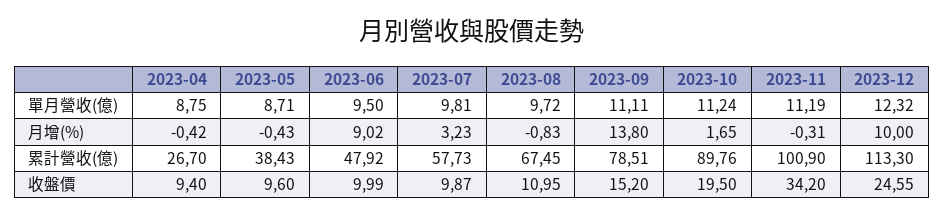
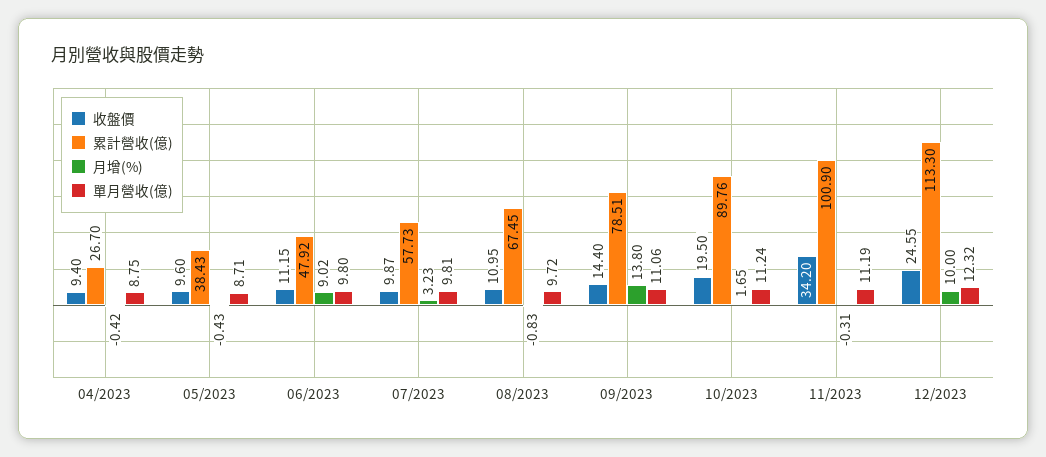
單月營收(億), 2023-06: 9.5 -> 9.8
單月營收(億), 2023-09: 11.11 -> 11.06
收盤價, 2023-06: 9.99 -> 11.15
收盤價, 2023-09: 15.2 -> 14.4

